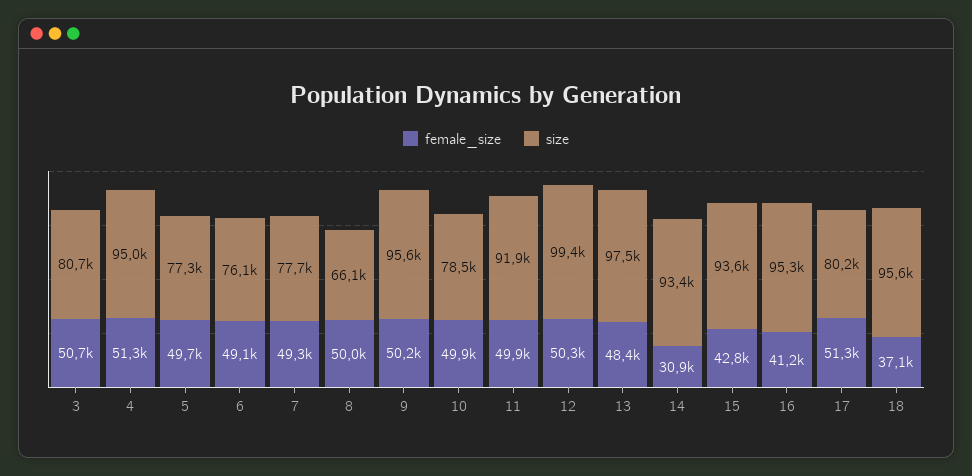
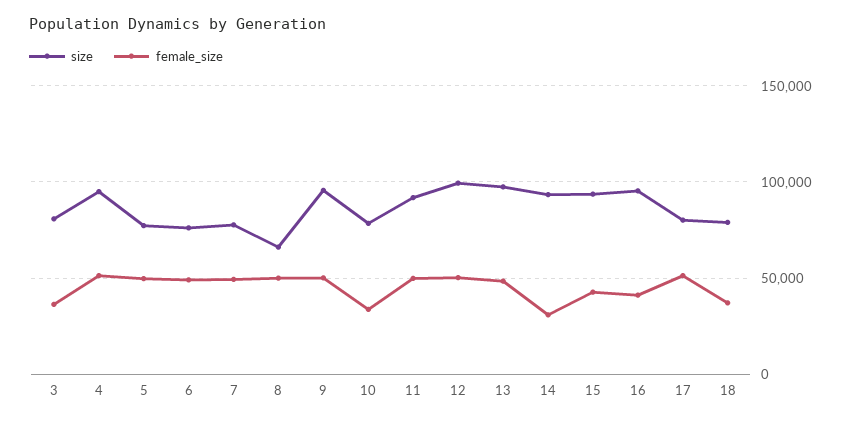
female_size, 3: 50700 -> 35000
female_size, 10: 49900 -> 35000
size, 18: 95600 -> 80000

